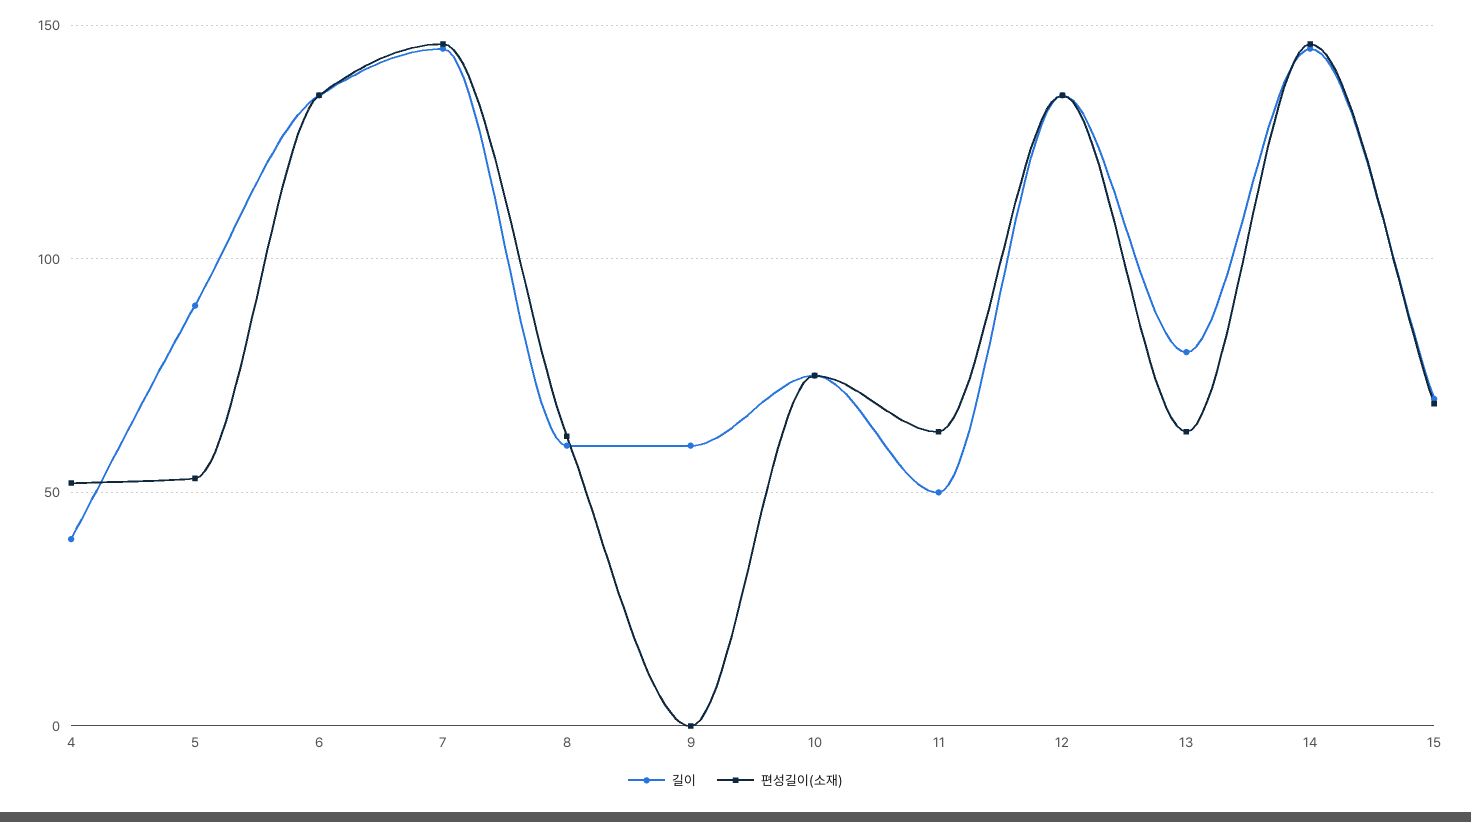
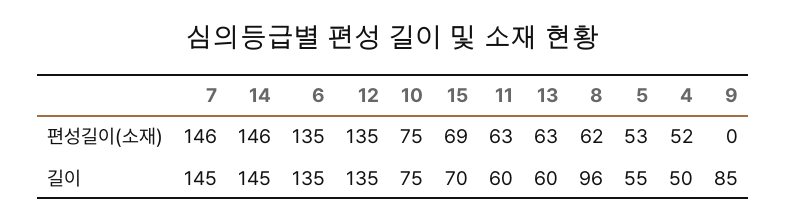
길이, 4: 40 -> 50
길이, 5: 90 -> 55
길이, 8: 60 -> 96
길이, 9: 60 -> 85
길이, 11: 50 -> 60
길이, 13: 80 -> 60

